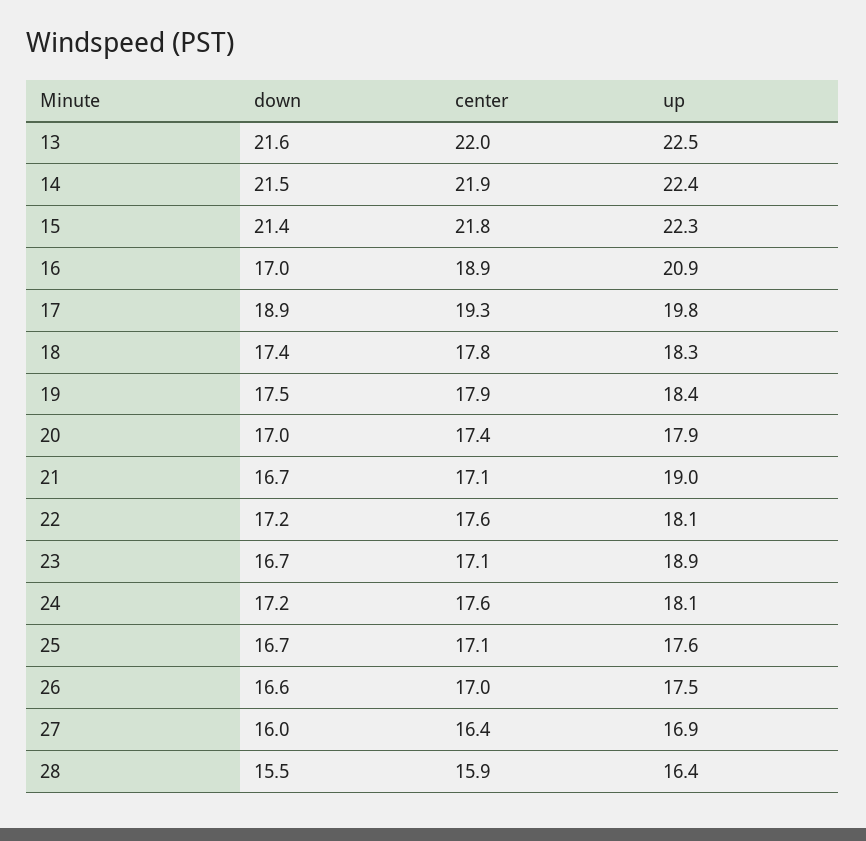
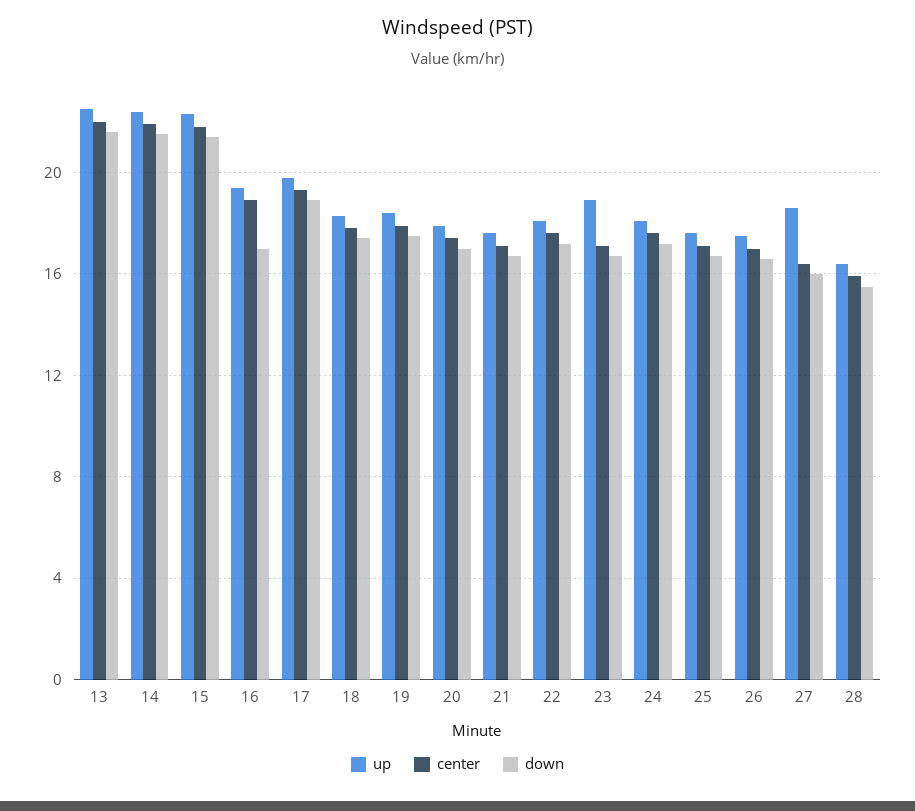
up, 16: 20.9 -> 19.5
up, 21: 19 -> 17.5
up, 27: 16.9 -> 18.5

